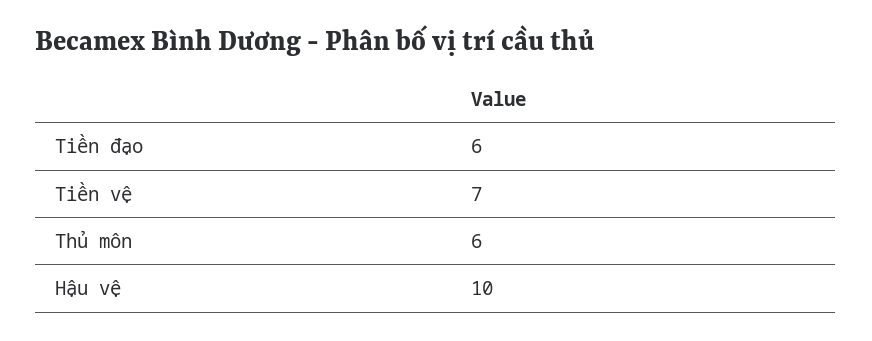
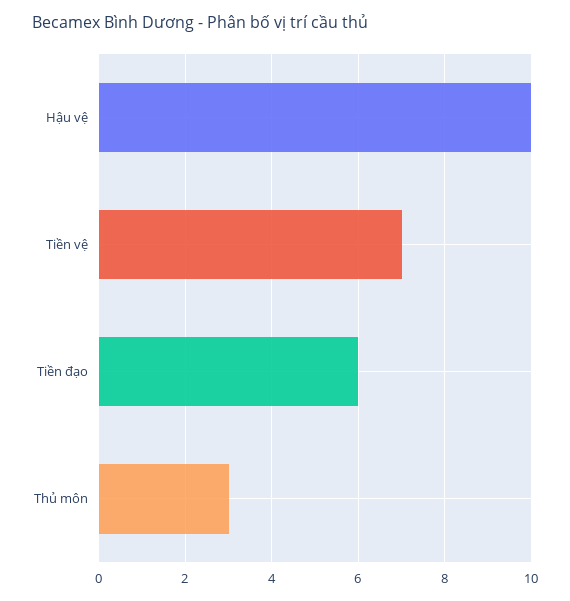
Thủ môn: 6 -> 3

